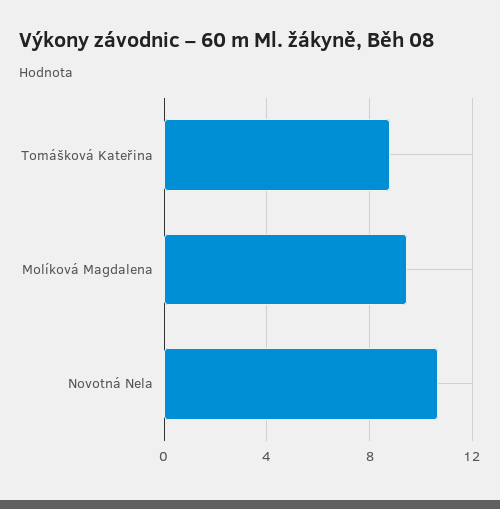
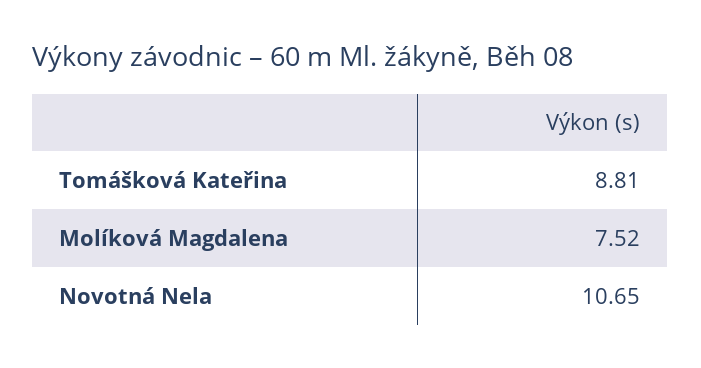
Molíková Magdalena: 9.5 -> 7.52

